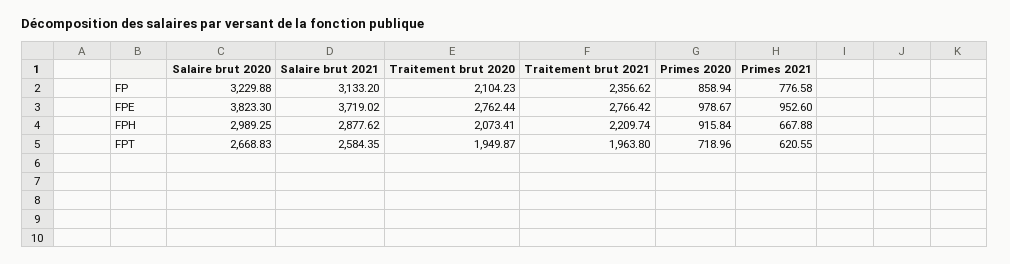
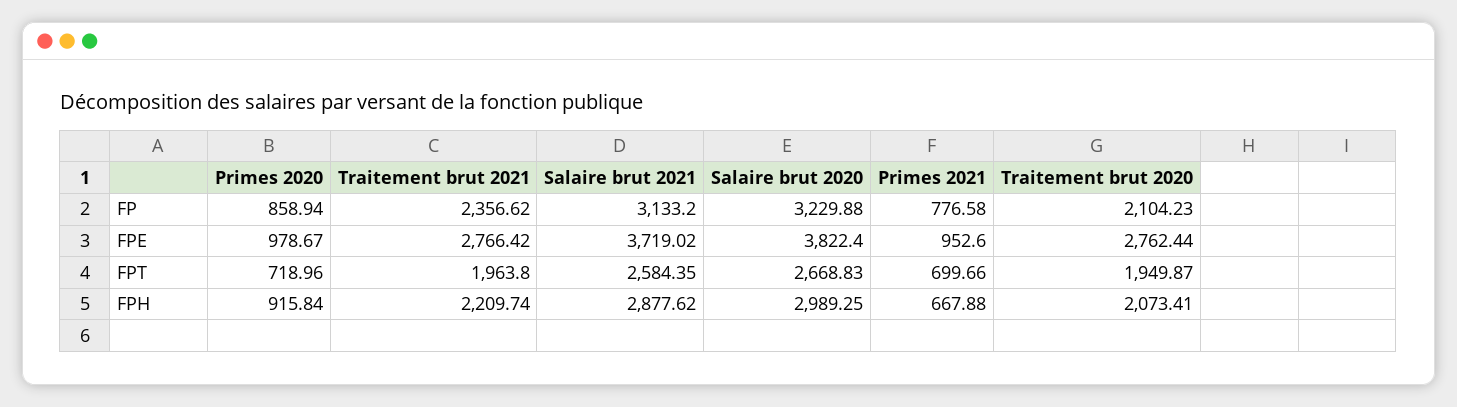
Salaire brut 2020, FPE: 3823.3 -> 3822.4
Primes 2021, FPT: 620.55 -> 699.66

